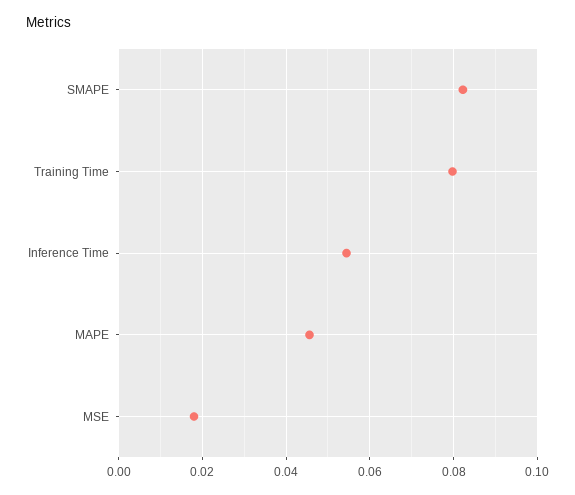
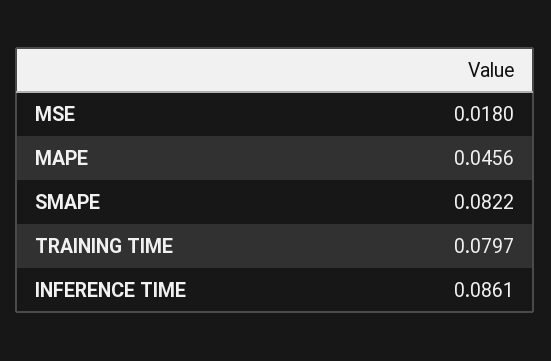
Inference Time: 0.054 -> 0.0861

